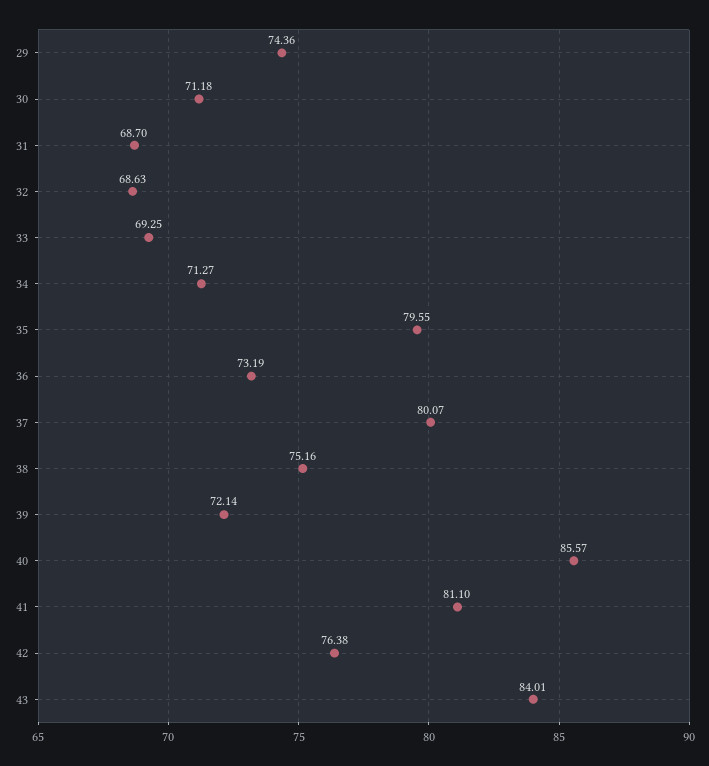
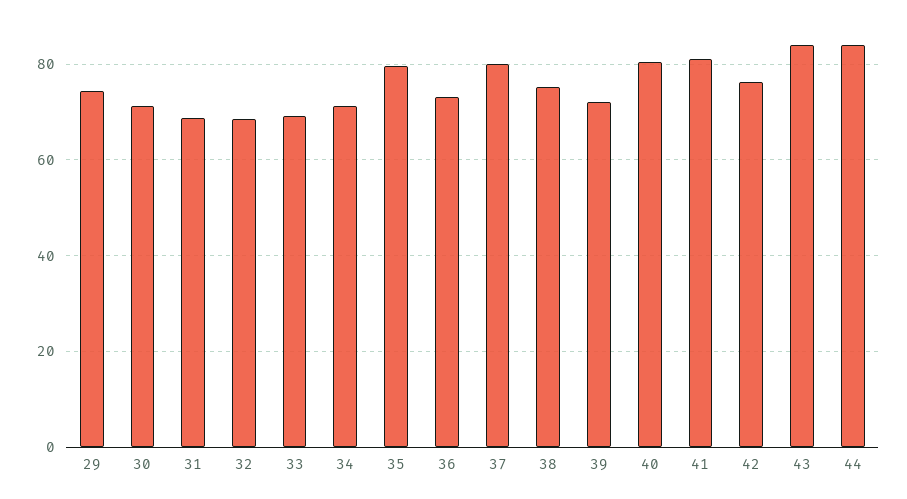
40: 85.57 -> 80
44: none -> 84

